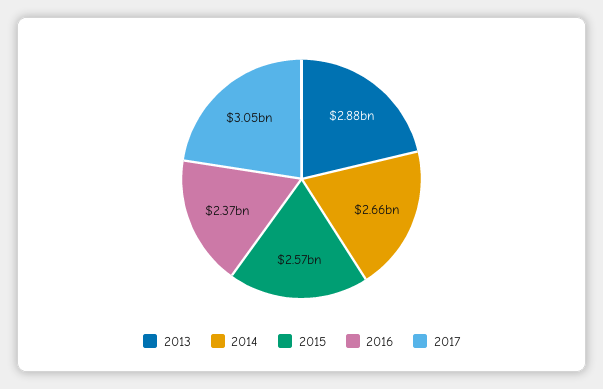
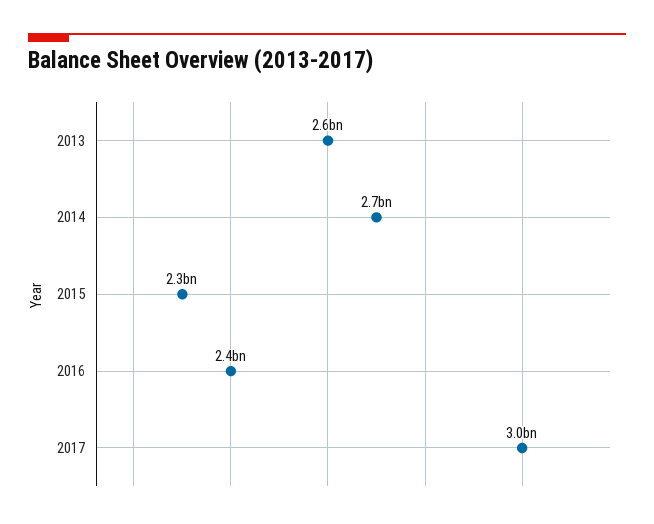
2013: 2880000000 -> 2600000000
2015: 2570000000 -> 2300000000

